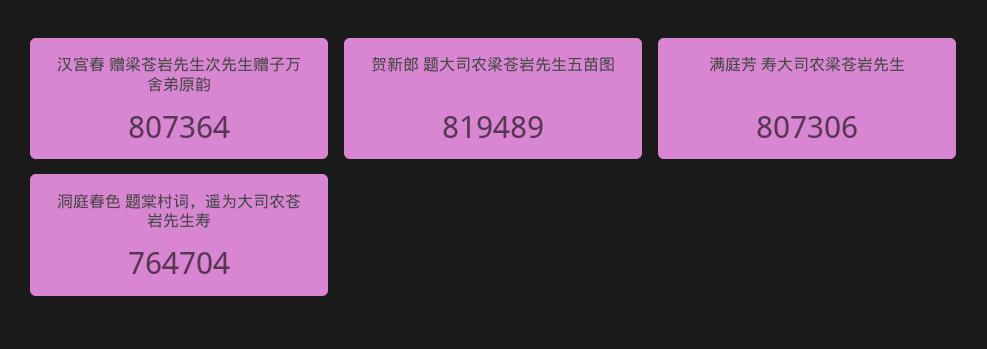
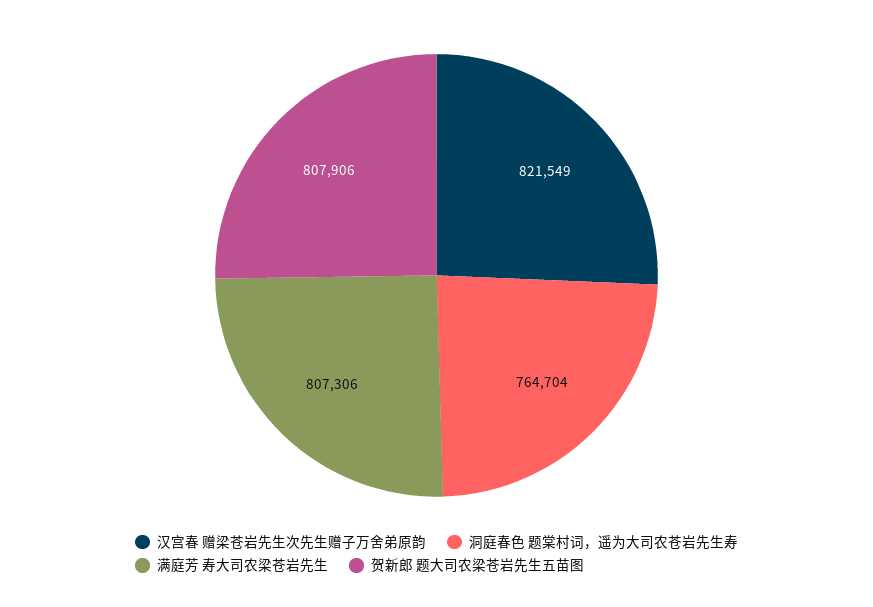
汉宫春 赠梁苍岩先生次先生赠子万舍弟原韵: 807364 -> 821549
贺新郎 题大司农梁苍岩先生五苗图: 819489 -> 807906

